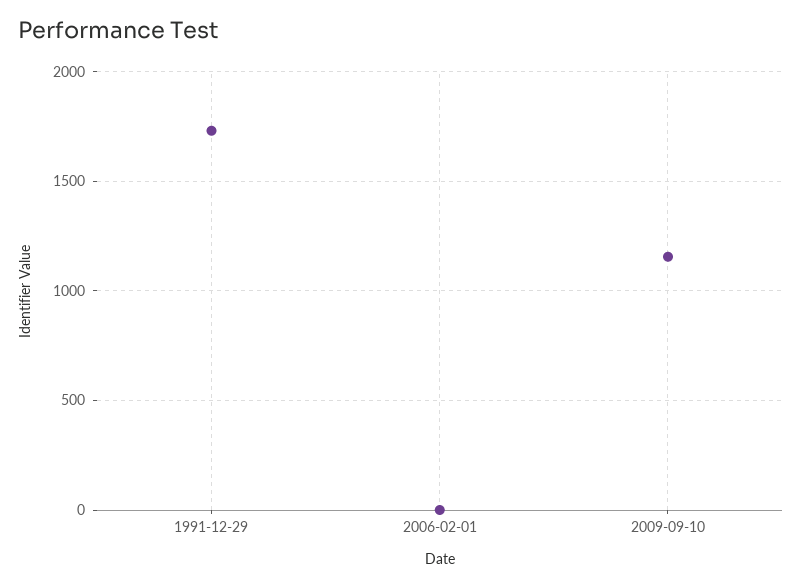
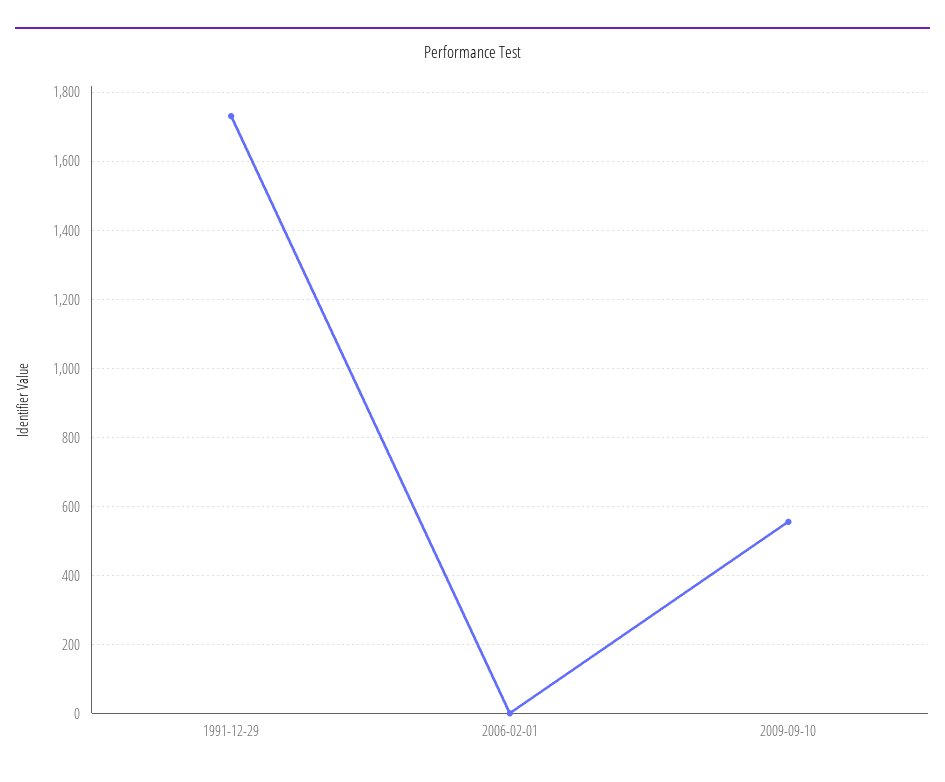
2009-09-10: 1150 -> 560

